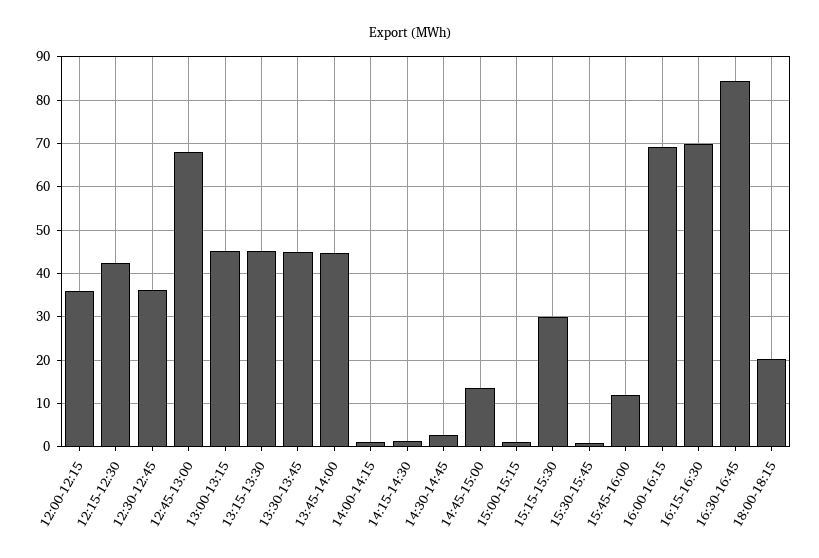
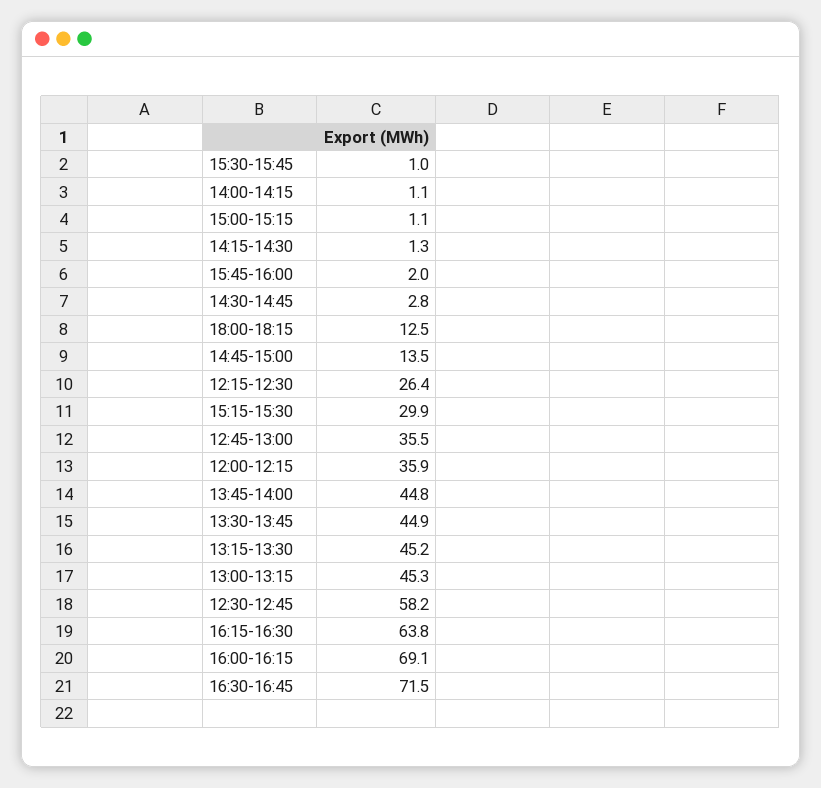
12:15-12:30: 42 -> 26.4
12:30-12:45: 36 -> 58.2
12:45-13:00: 68 -> 35.5
15:45-16:00: 12 -> 2
16:15-16:30: 70 -> 63.8
16:30-16:45: 84 -> 71.5
18:00-18:15: 20 -> 12.5

